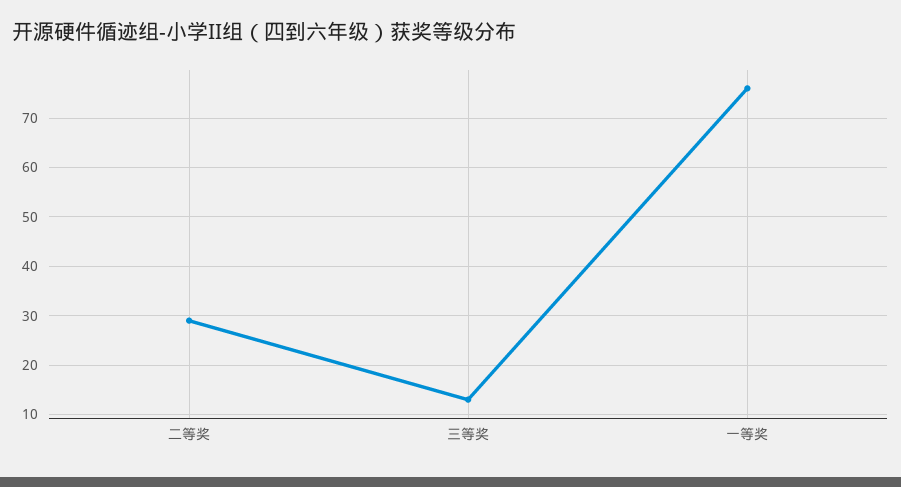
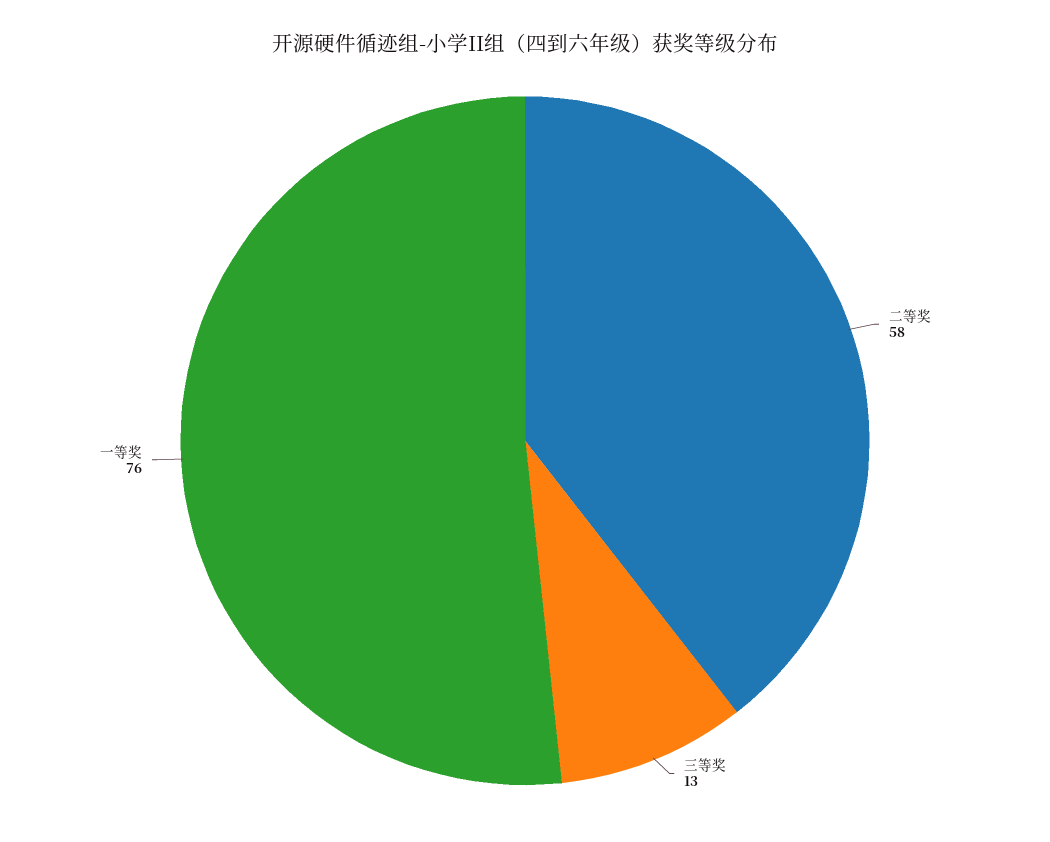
二等奖: 30 -> 58

